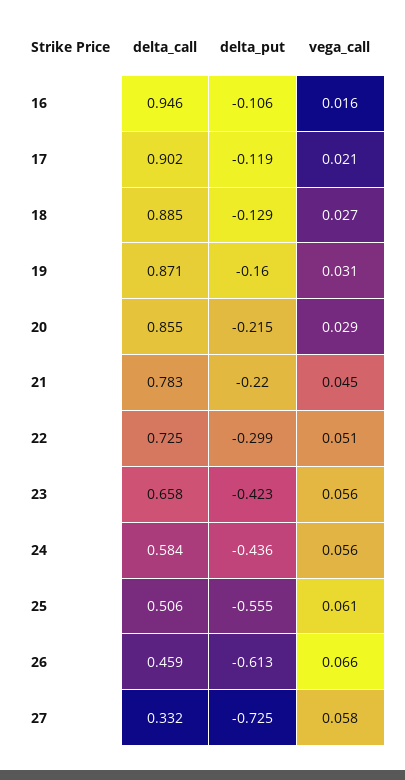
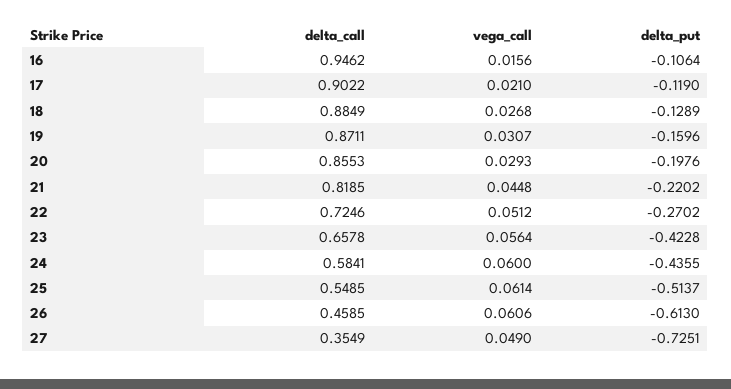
delta_put, 20: -0.215 -> -0.1976
delta_call, 21: 0.783 -> 0.8185
delta_put, 22: -0.299 -> -0.2702
vega_call, 24: 0.056 -> 0.06
delta_call, 25: 0.506 -> 0.5485
delta_put, 25: -0.555 -> -0.5137
vega_call, 26: 0.066 -> 0.0606
delta_call, 27: 0.332 -> 0.3549
vega_call, 27: 0.058 -> 0.049

